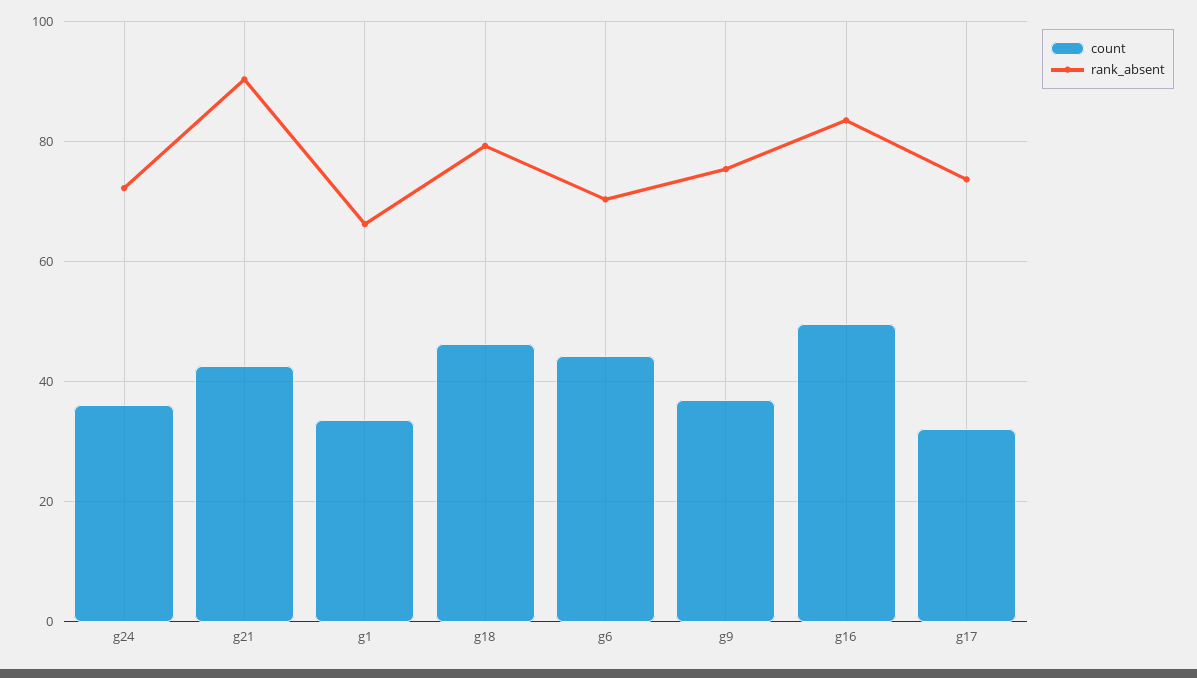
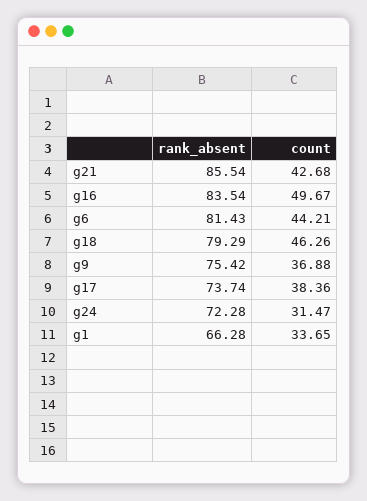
count, g24: 36 -> 31.47
rank_absent, g21: 90 -> 85.54
rank_absent, g6: 70 -> 81.43
count, g17: 32 -> 38.36

